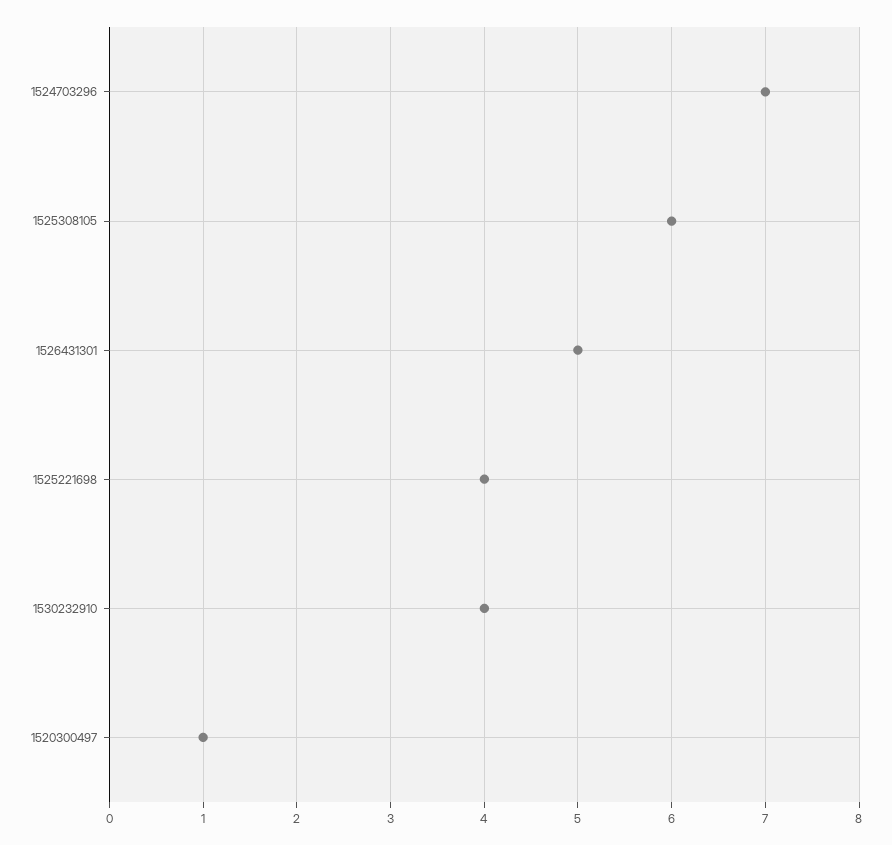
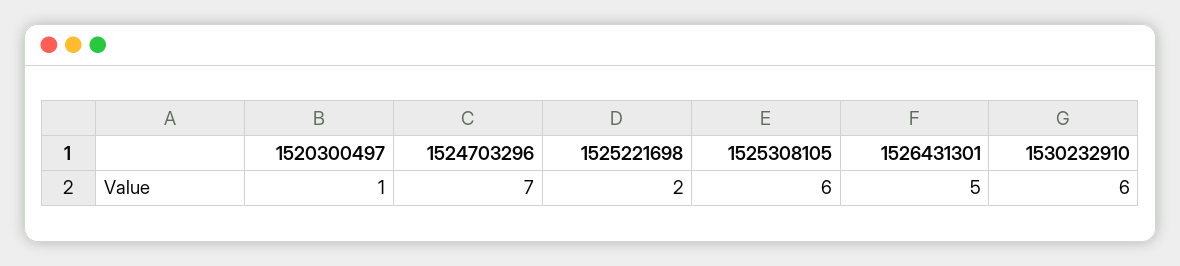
1525221698: 4 -> 2
1530232910: 4 -> 6

